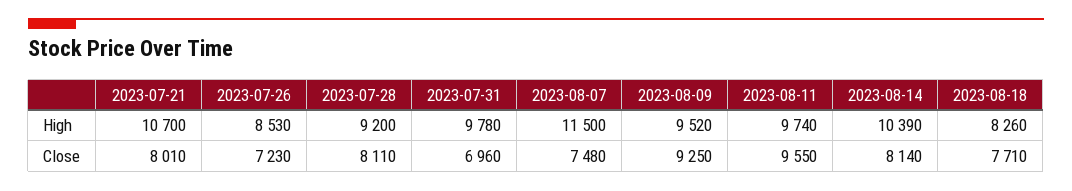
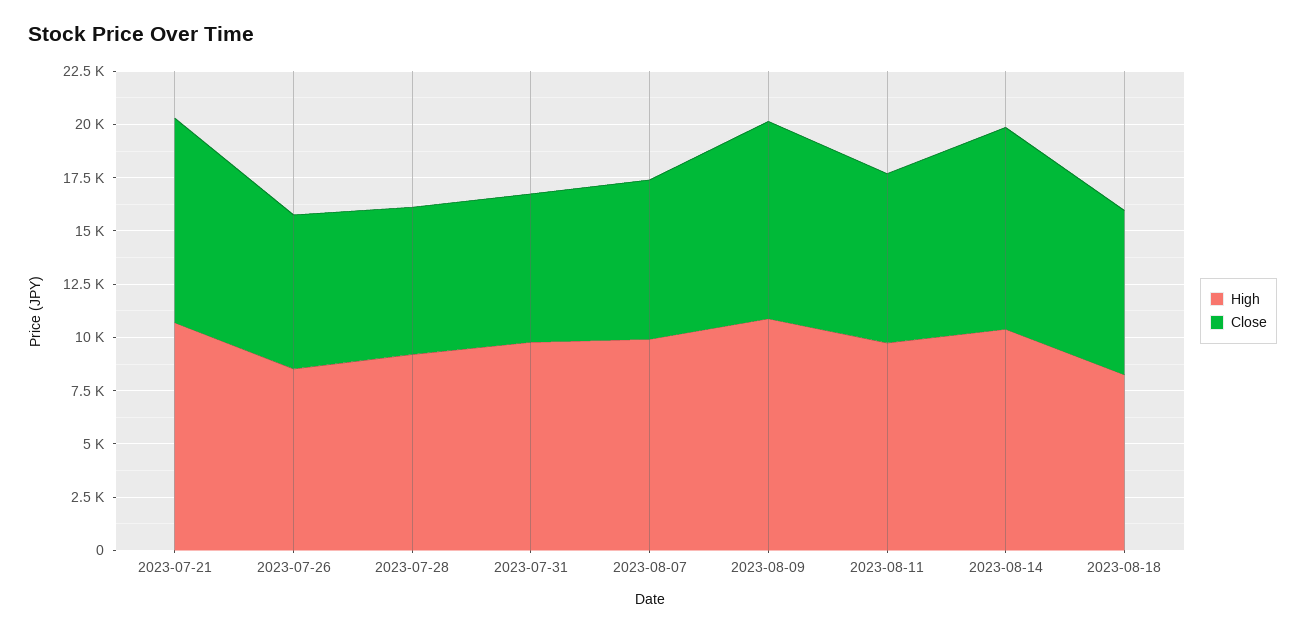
High, 2023-08-07: 11500 -> 10000
High, 2023-08-09: 9520 -> 11000
Close, 2023-07-21: 8010 -> 9500
Close, 2023-07-28: 8110 -> 7000
Close, 2023-08-11: 9550 -> 8000
Close, 2023-08-14: 8140 -> 9500

